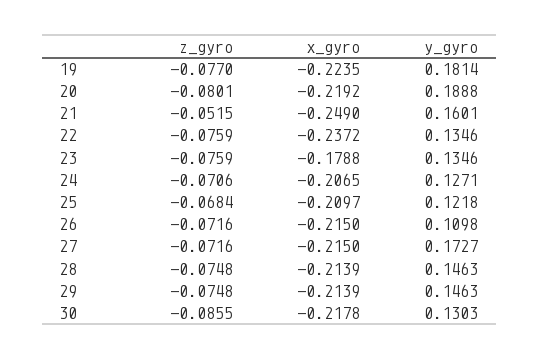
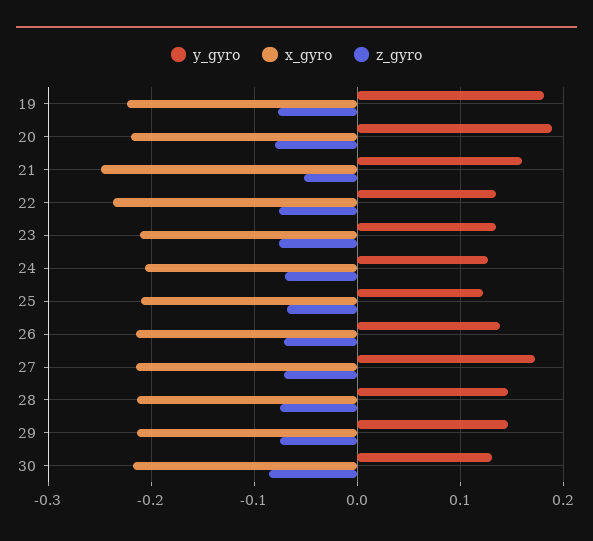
x_gyro, 23: -0.1788 -> -0.21
y_gyro, 26: 0.1098 -> 0.14

